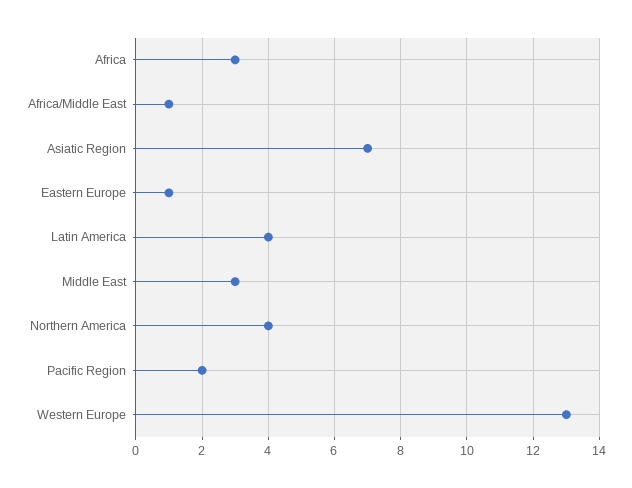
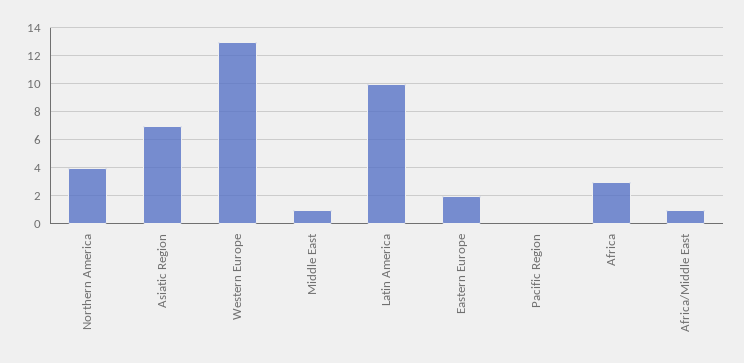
Eastern Europe: 1 -> 2
Latin America: 4 -> 10
Middle East: 3 -> 1
Pacific Region: 2 -> 0

